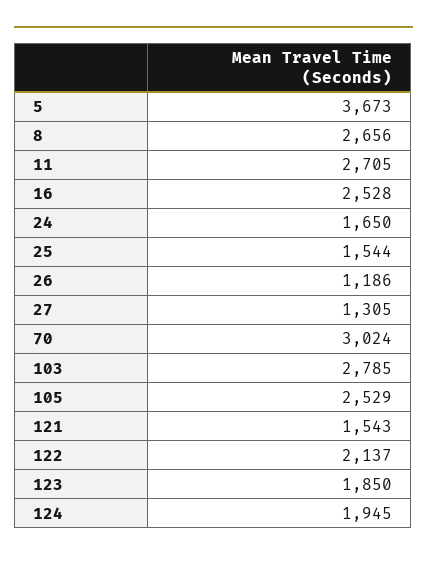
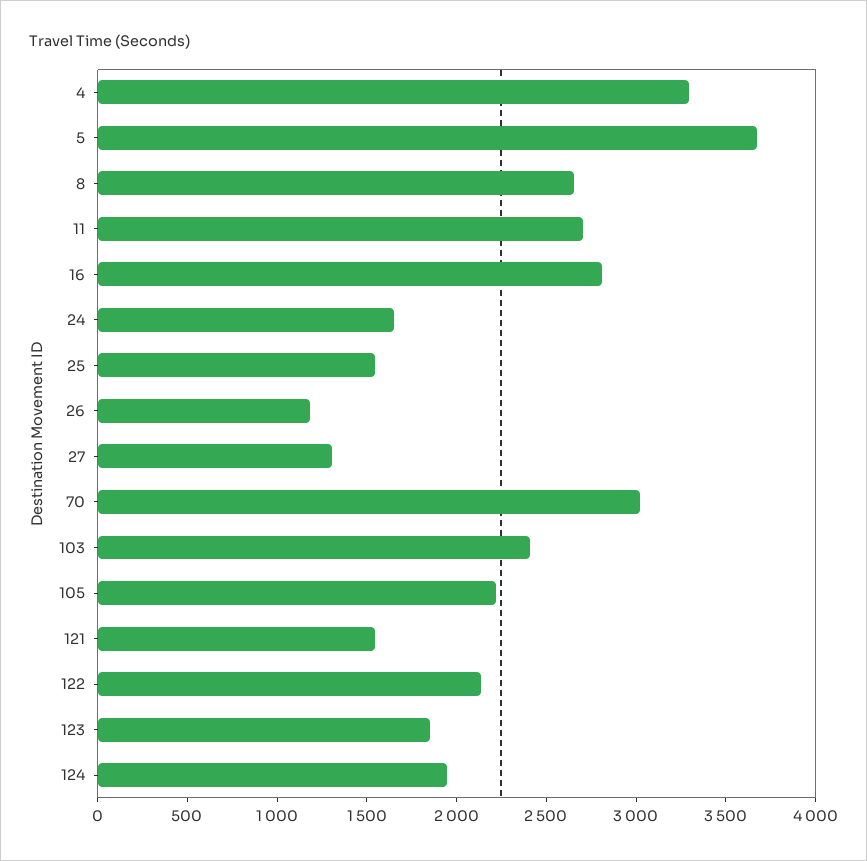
16: 2528 -> 2800
103: 2785 -> 2400
105: 2529 -> 2200
4: none -> 3300

